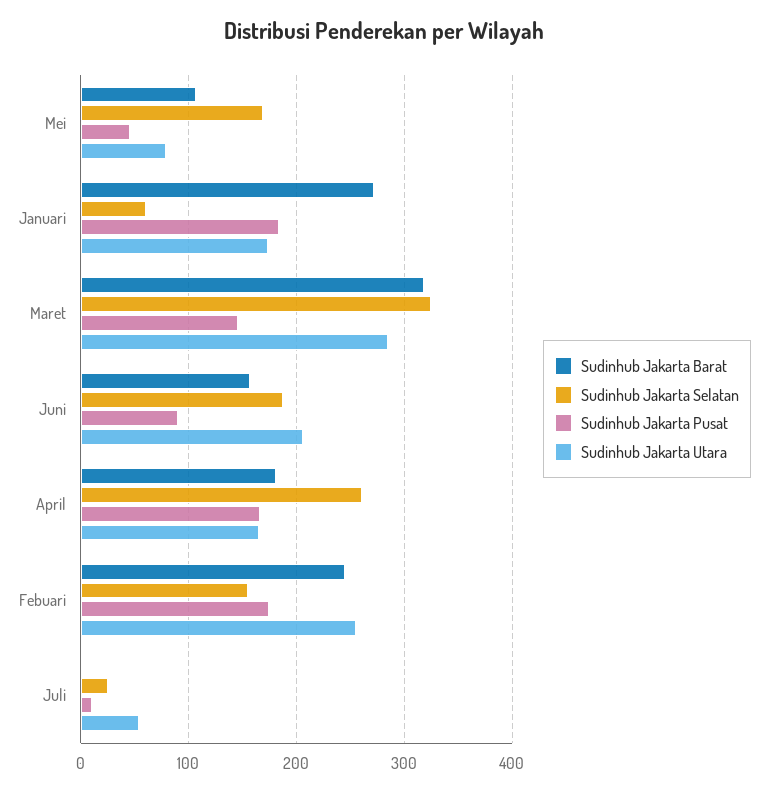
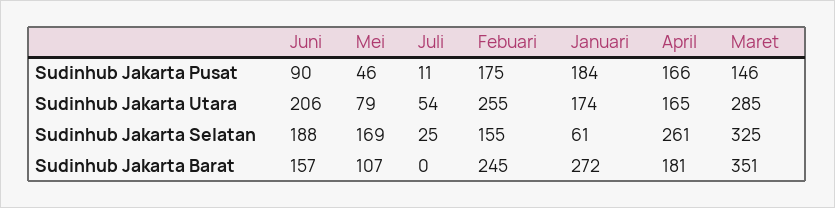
Sudinhub Jakarta Barat, Maret: 320 -> 351

